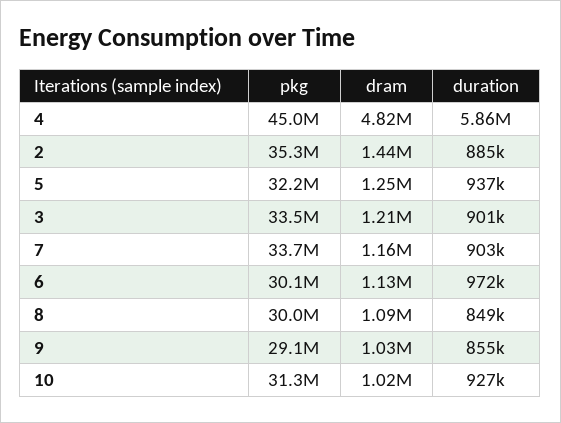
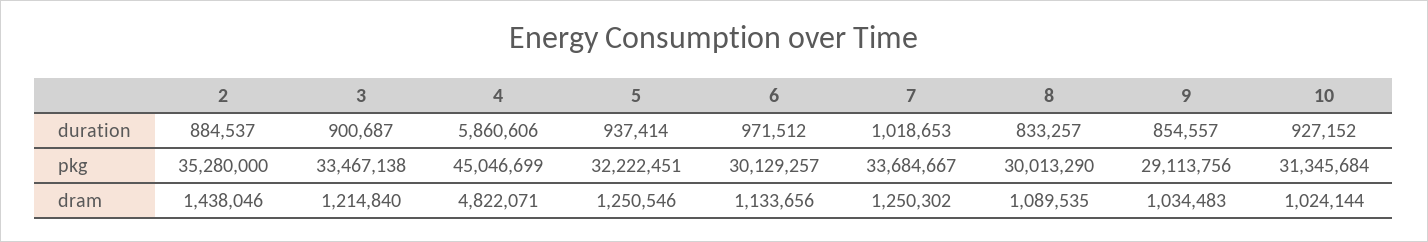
dram, 7: 1160000 -> 1250302
duration, 7: 903000 -> 1018653
duration, 8: 849000 -> 833257

